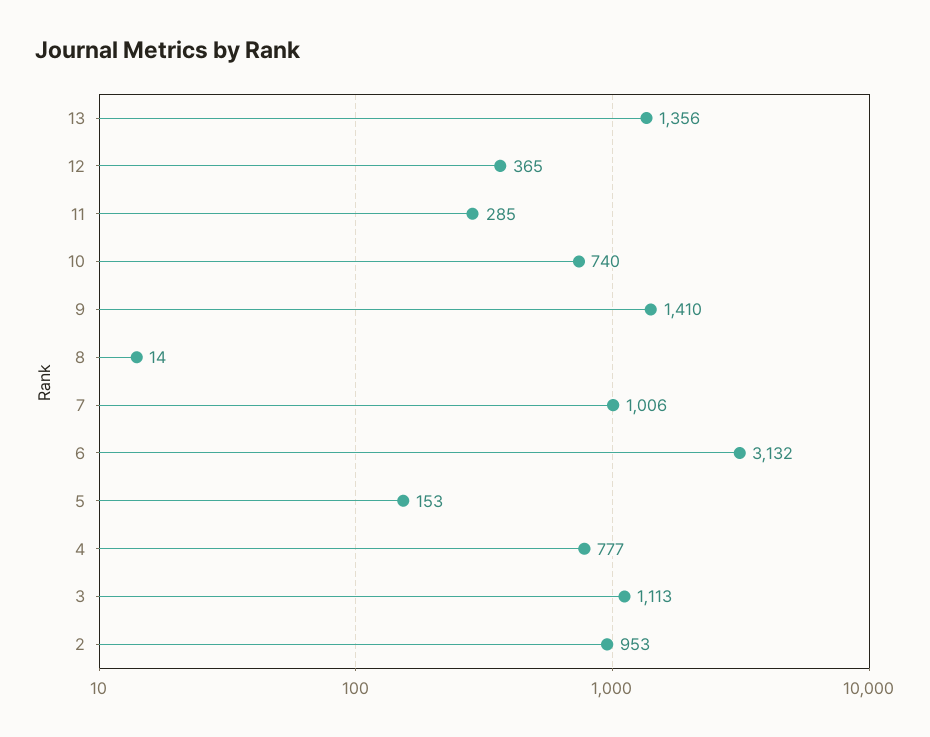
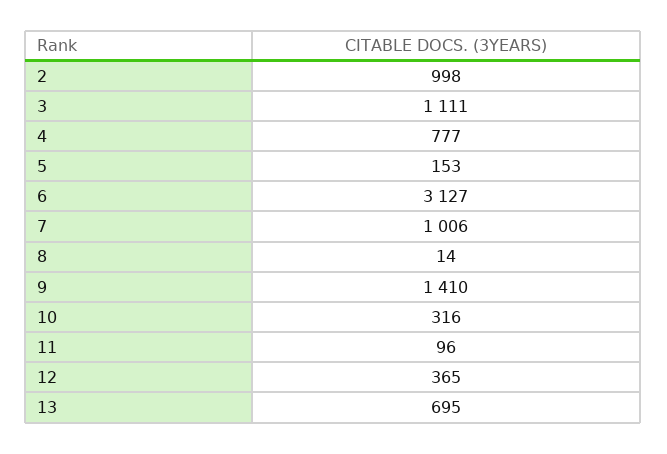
13: 1356 -> 695
11: 285 -> 96
10: 740 -> 316
6: 3132 -> 3127
3: 1113 -> 1111
2: 953 -> 998

